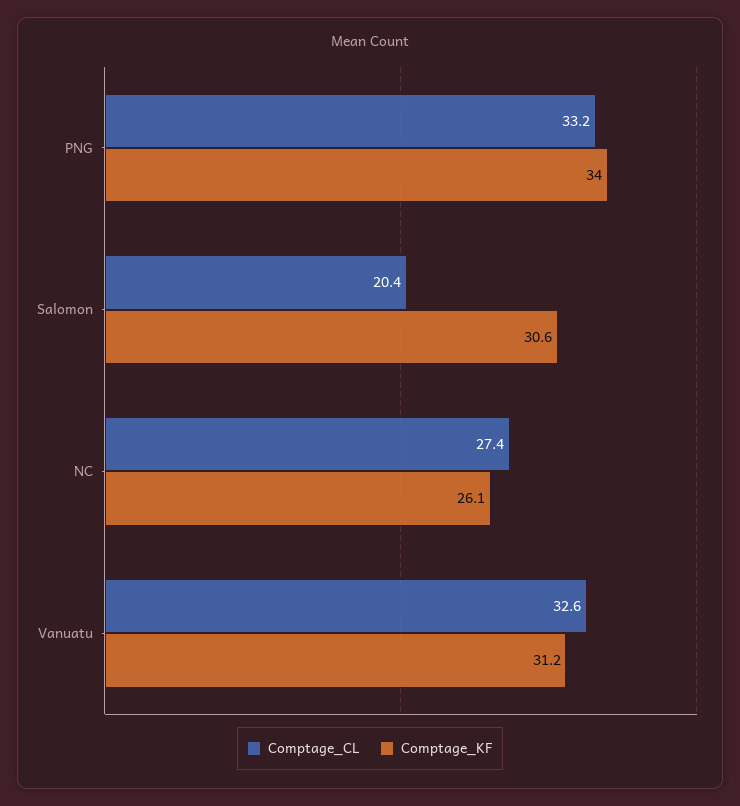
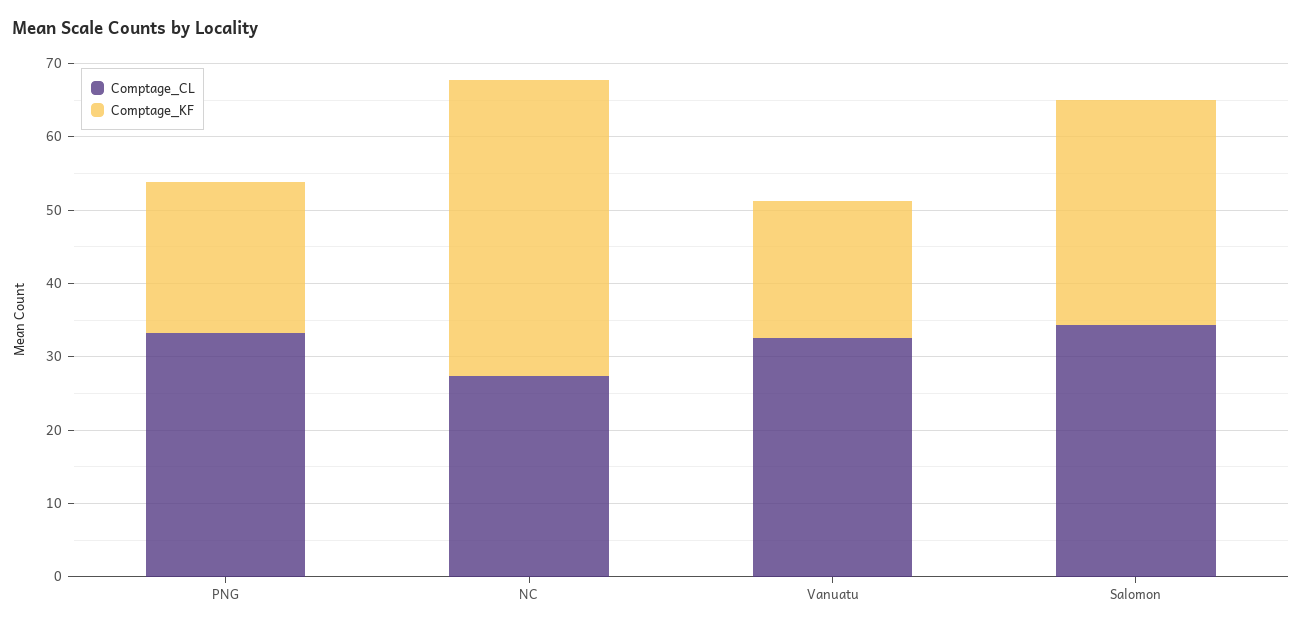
Comptage_KF, PNG: 34 -> 20
Comptage_CL, Salomon: 20.4 -> 34
Comptage_KF, NC: 26.1 -> 40
Comptage_KF, Vanuatu: 31.2 -> 18

